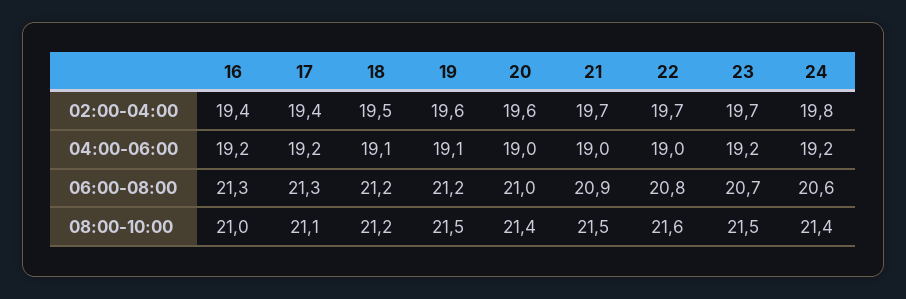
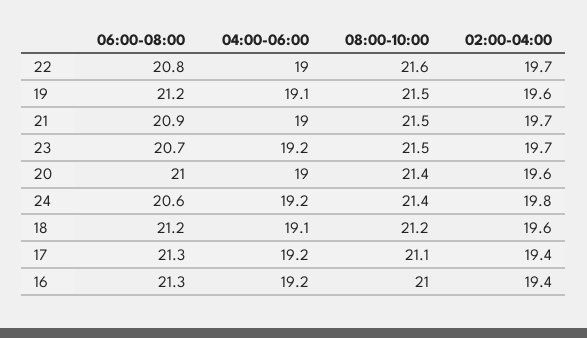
18, 02:00-04:00: 19.5 -> 19.6

